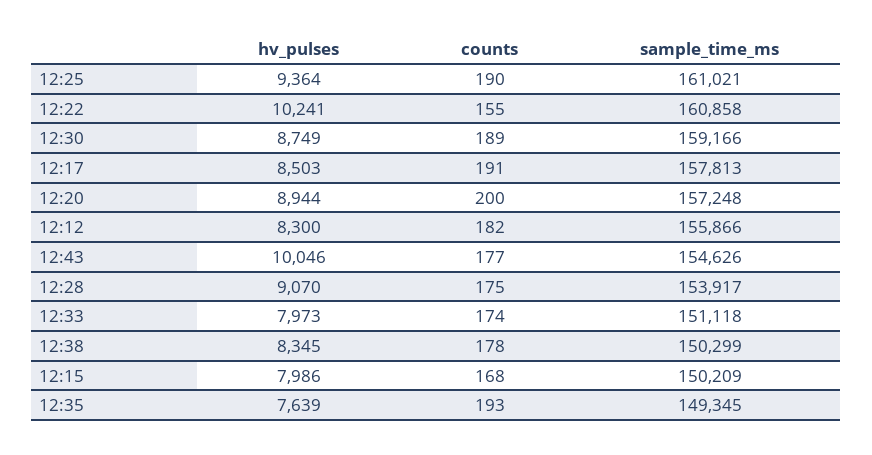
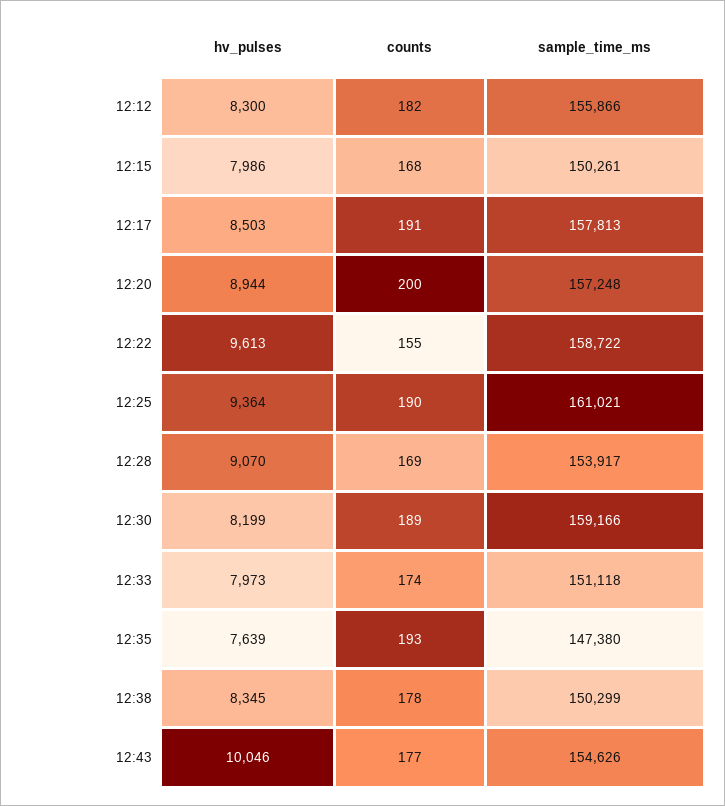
hv_pulses, 12:22: 10241 -> 9613
sample_time_ms, 12:22: 160858 -> 158722
hv_pulses, 12:30: 8749 -> 8199
counts, 12:28: 175 -> 169
sample_time_ms, 12:15: 150209 -> 150261
sample_time_ms, 12:35: 149345 -> 147380

